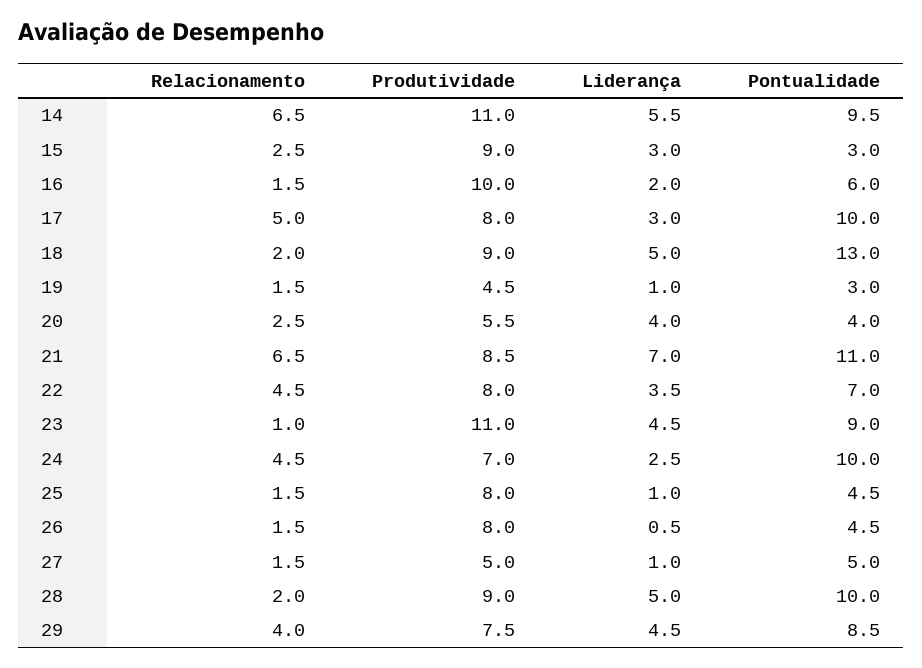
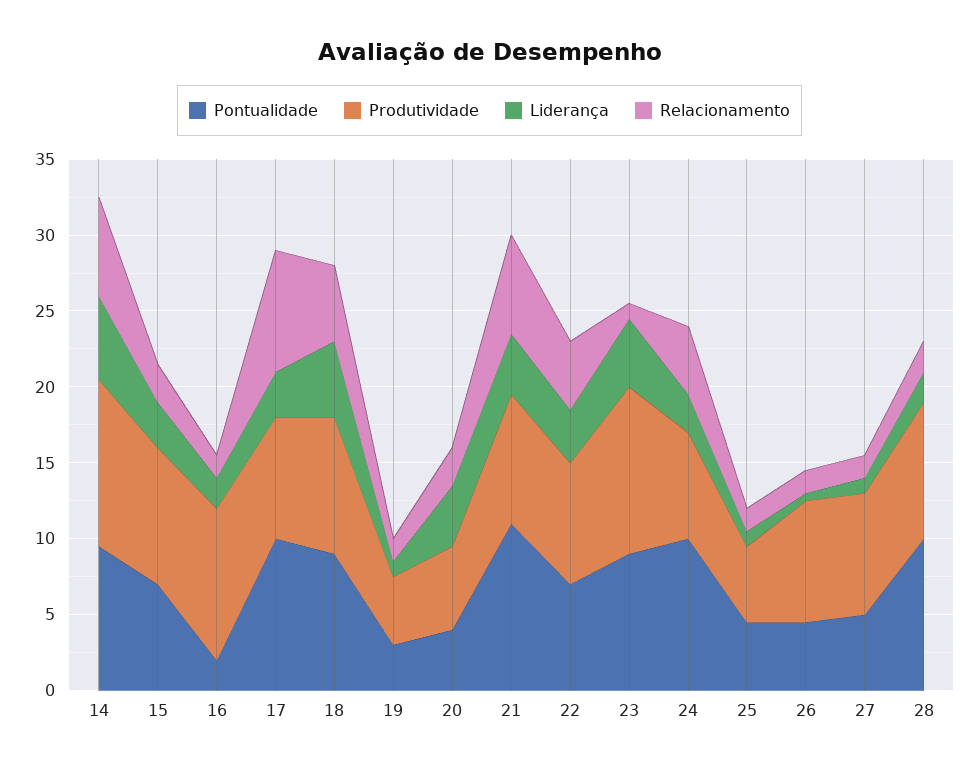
Pontualidade, 15: 3 -> 7
Pontualidade, 16: 6 -> 2
Relacionamento, 17: 5 -> 8
Relacionamento, 18: 2 -> 5
Pontualidade, 18: 13 -> 9
Liderança, 21: 7 -> 4
Produtividade, 25: 8 -> 5
Produtividade, 27: 5 -> 8
Liderança, 28: 5 -> 2
Relacionamento, 29: 4 -> none
Produtividade, 29: 7.5 -> none
Liderança, 29: 4.5 -> none
Pontualidade, 29: 8.5 -> none

